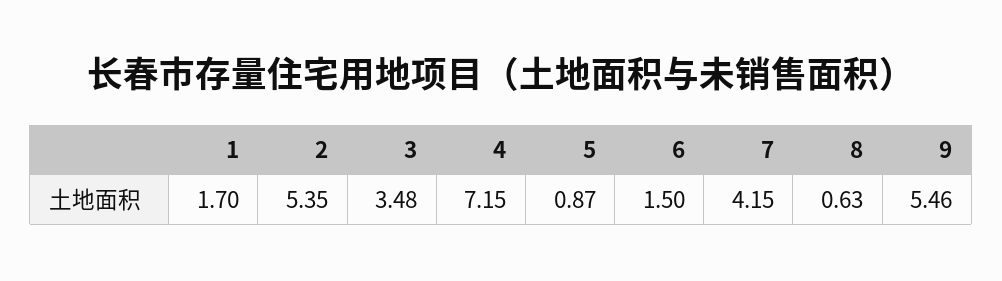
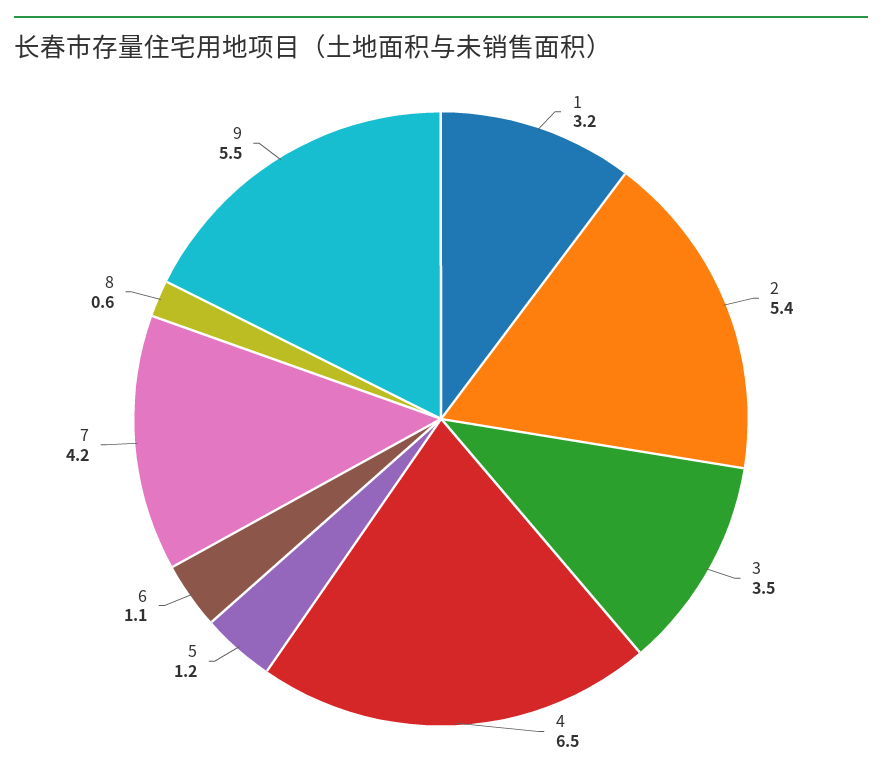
1: 1.7 -> 3.2
4: 7.15 -> 6.5
5: 0.87 -> 1.2
6: 1.5 -> 1.1

